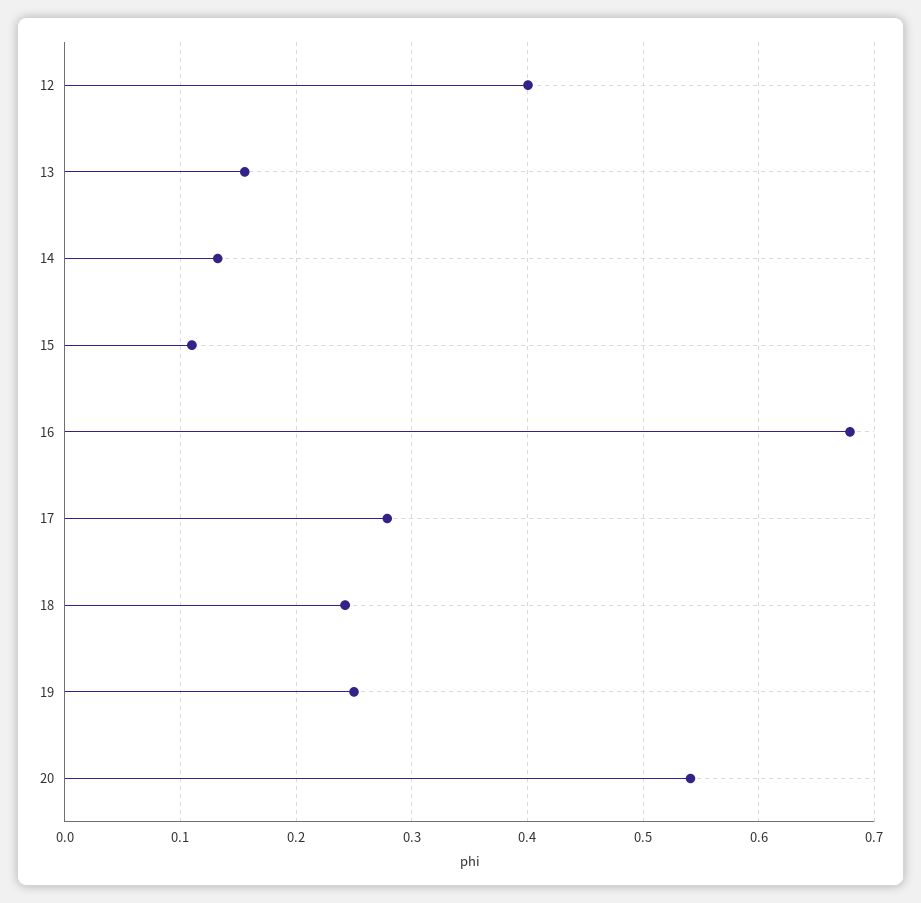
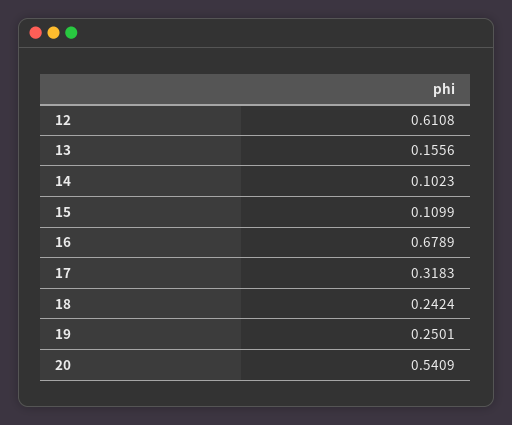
12: 0.4 -> 0.6108
14: 0.13 -> 0.1023
17: 0.28 -> 0.3183

